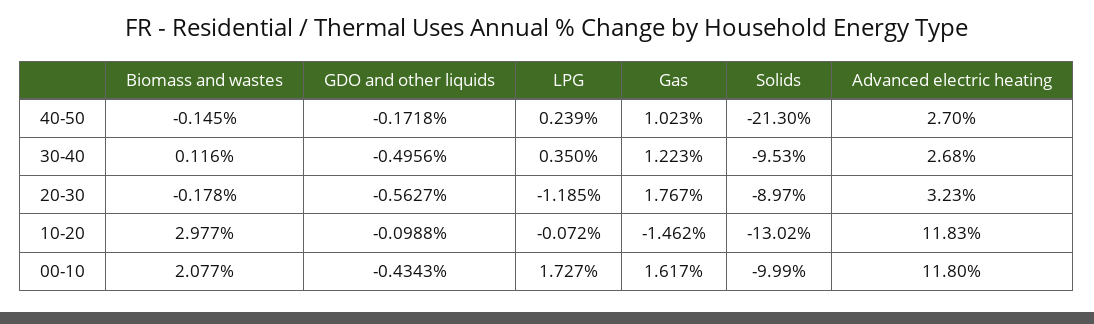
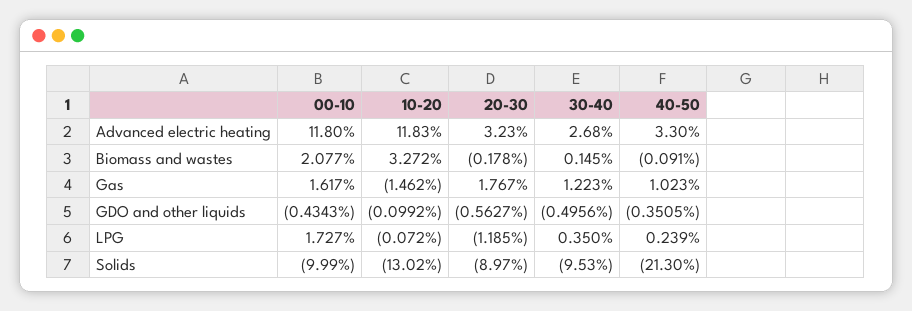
Biomass and wastes, 40-50: -0.145 -> -0.091
GDO and other liquids, 40-50: -0.1718 -> -0.3505
Advanced electric heating, 40-50: 2.7 -> 3.3
Biomass and wastes, 30-40: 0.116 -> 0.145
Biomass and wastes, 10-20: 2.977 -> 3.272
GDO and other liquids, 10-20: -0.0988 -> -0.0992

